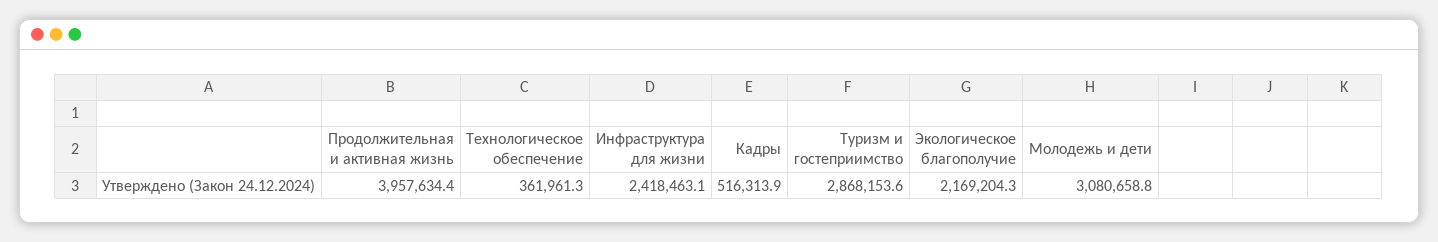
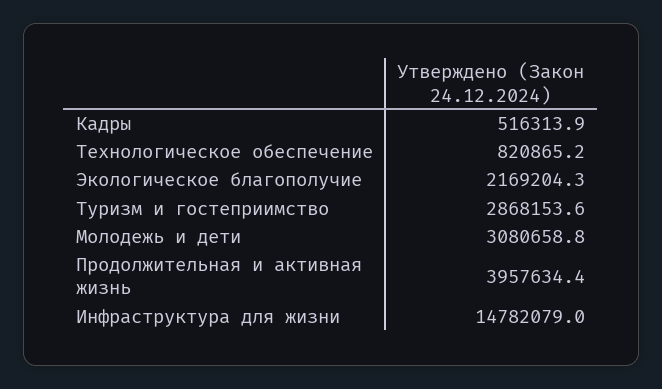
Технологическое обеспечение: 361961.3 -> 820865.2
Инфраструктура для жизни: 2418463.1 -> 14782079

